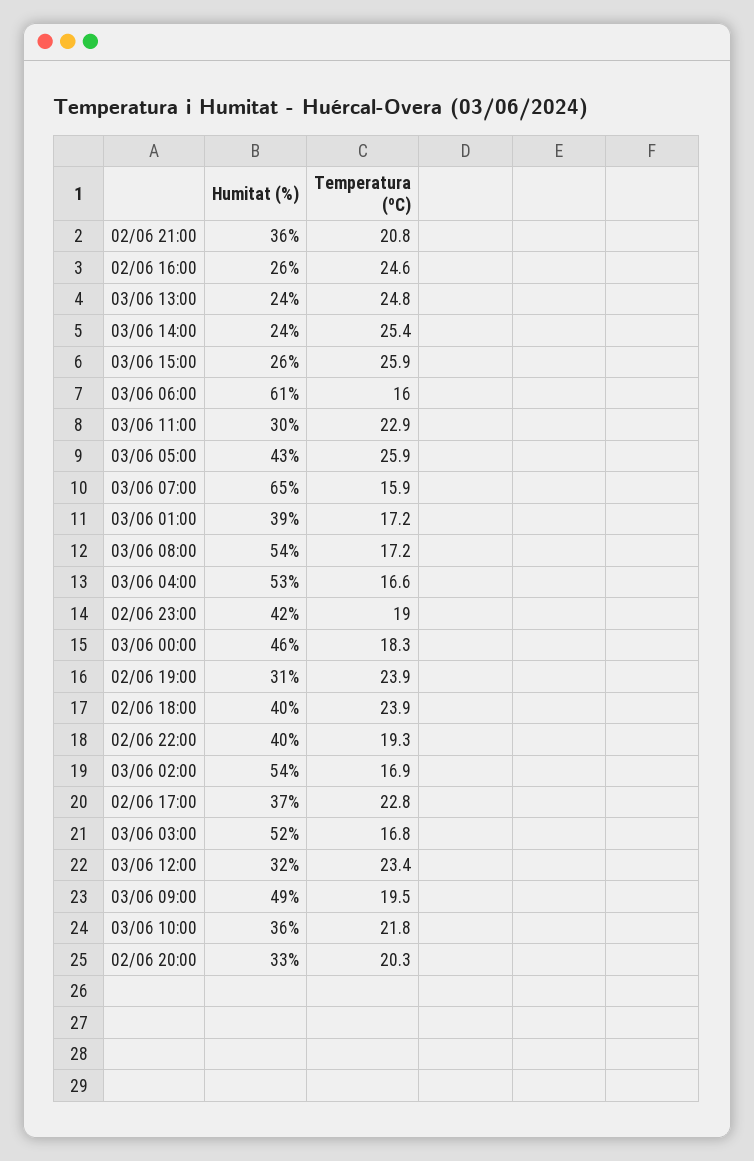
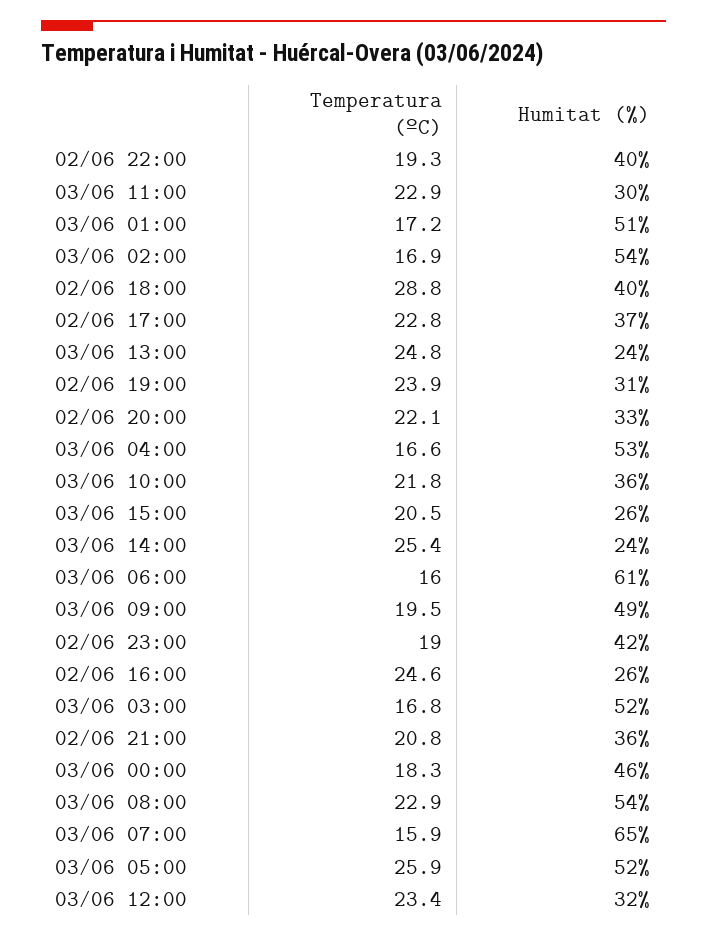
Temperatura (ºC), 03/06 15:00: 25.9 -> 20.5
Humitat (%), 03/06 05:00: 43 -> 52
Humitat (%), 03/06 01:00: 39 -> 51
Temperatura (ºC), 03/06 08:00: 17.2 -> 22.9
Temperatura (ºC), 02/06 18:00: 23.9 -> 28.8
Temperatura (ºC), 02/06 20:00: 20.3 -> 22.1

